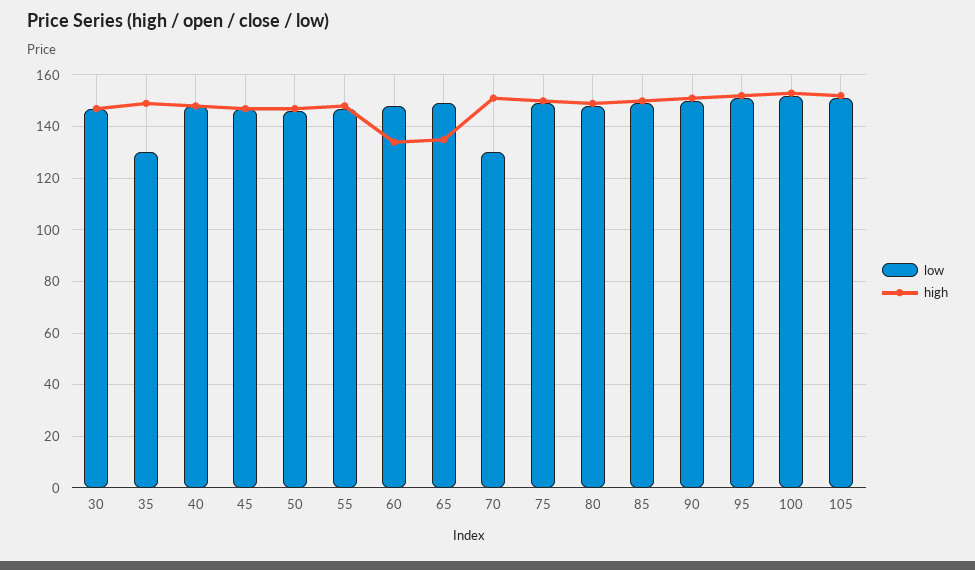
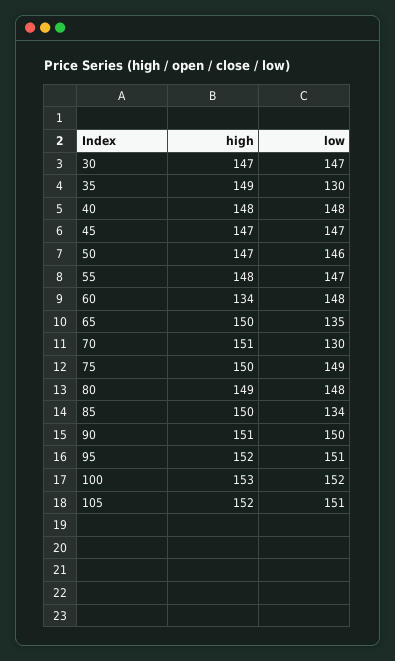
low, 65: 150 -> 135
high, 65: 135 -> 150
low, 85: 150 -> 134

